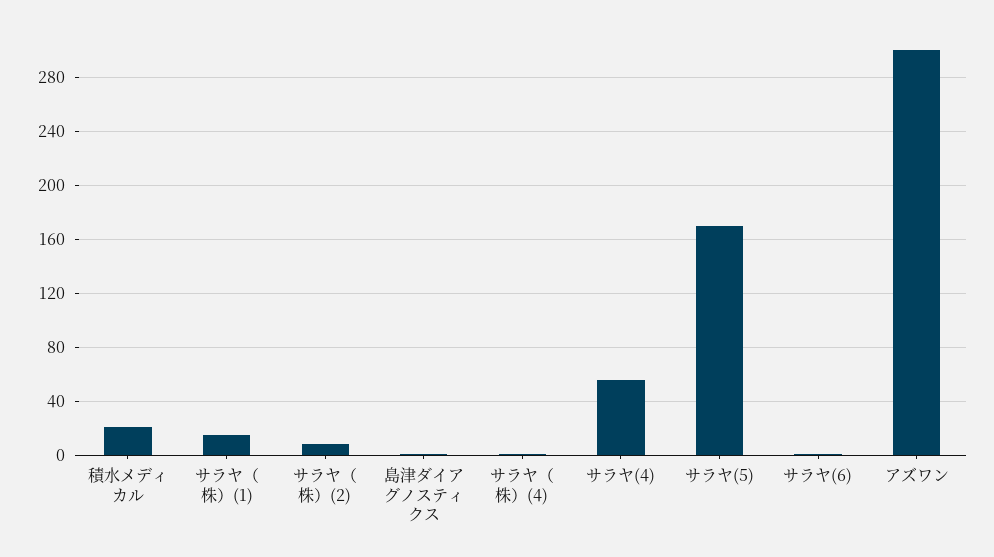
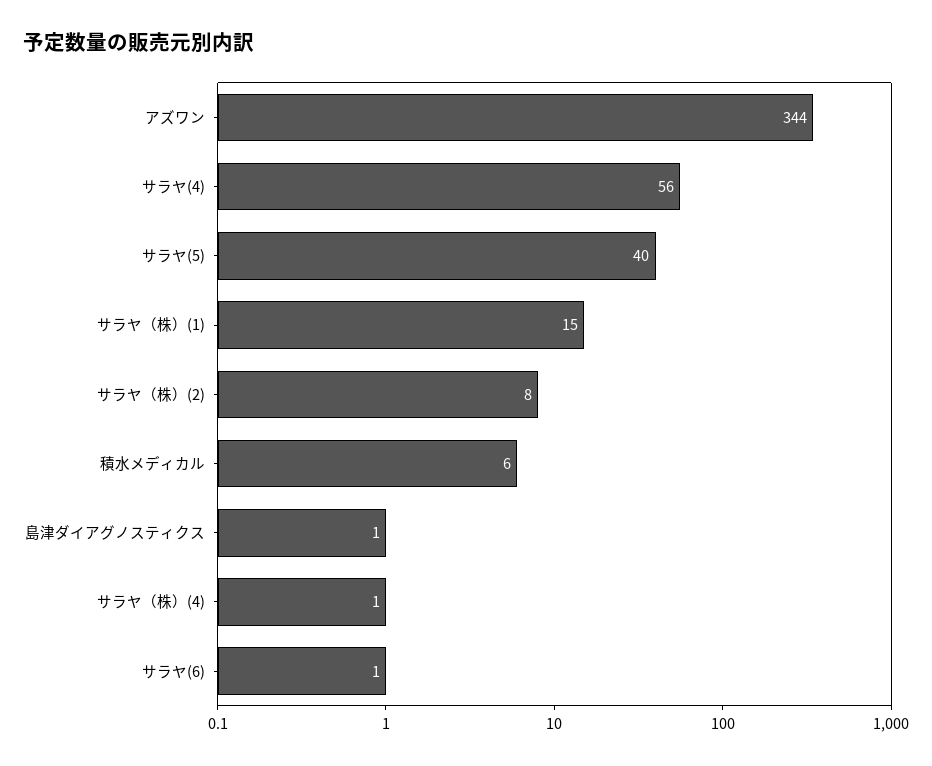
積水メディカル: 20 -> 6
サラヤ(5): 170 -> 40
アズワン: 300 -> 344

